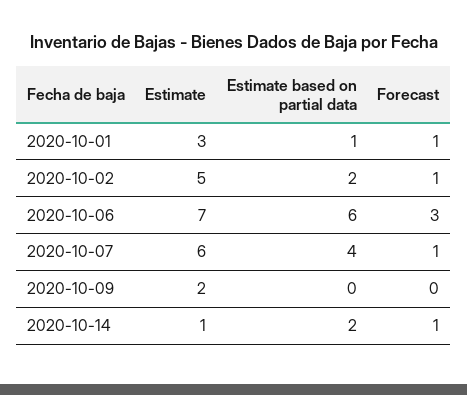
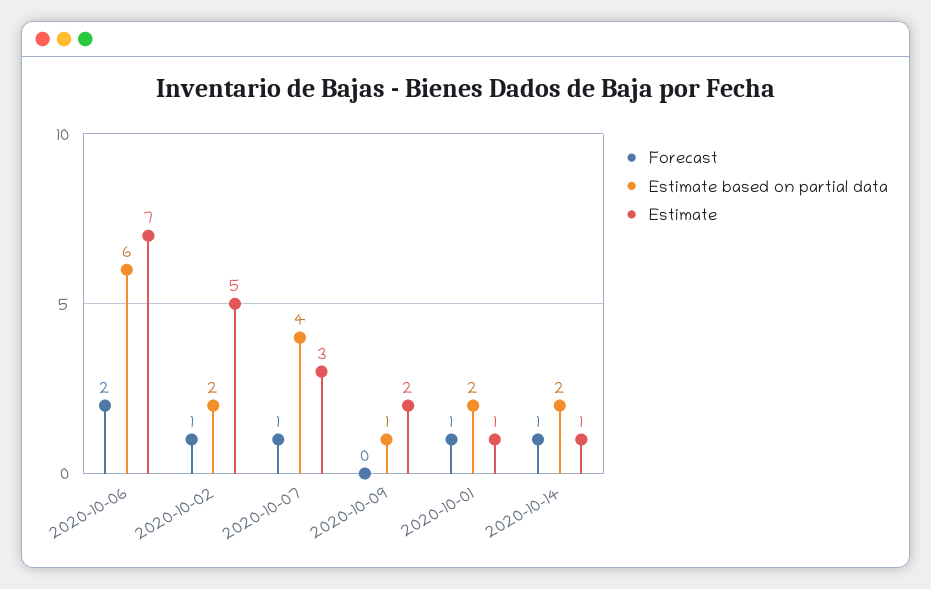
Estimate, 2020-10-01: 3 -> 1
Estimate based on partial data, 2020-10-01: 1 -> 2
Forecast, 2020-10-06: 3 -> 2
Estimate, 2020-10-07: 6 -> 3
Estimate based on partial data, 2020-10-09: 0 -> 1

